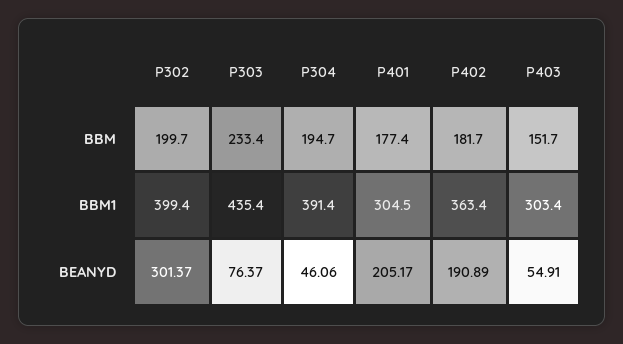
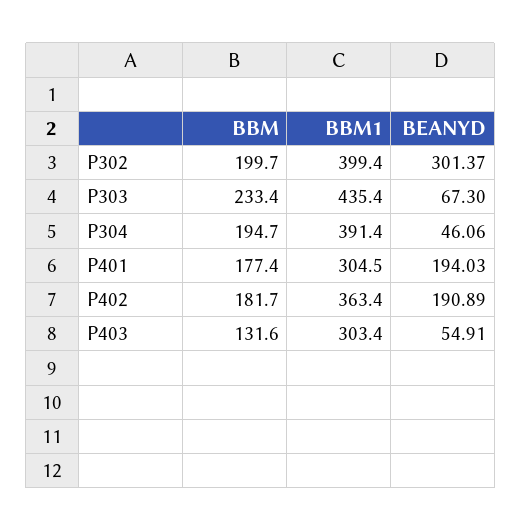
P403, BBM: 151.7 -> 131.6
P303, BEANYD: 76.37 -> 67.3
P401, BEANYD: 205.17 -> 194.03

